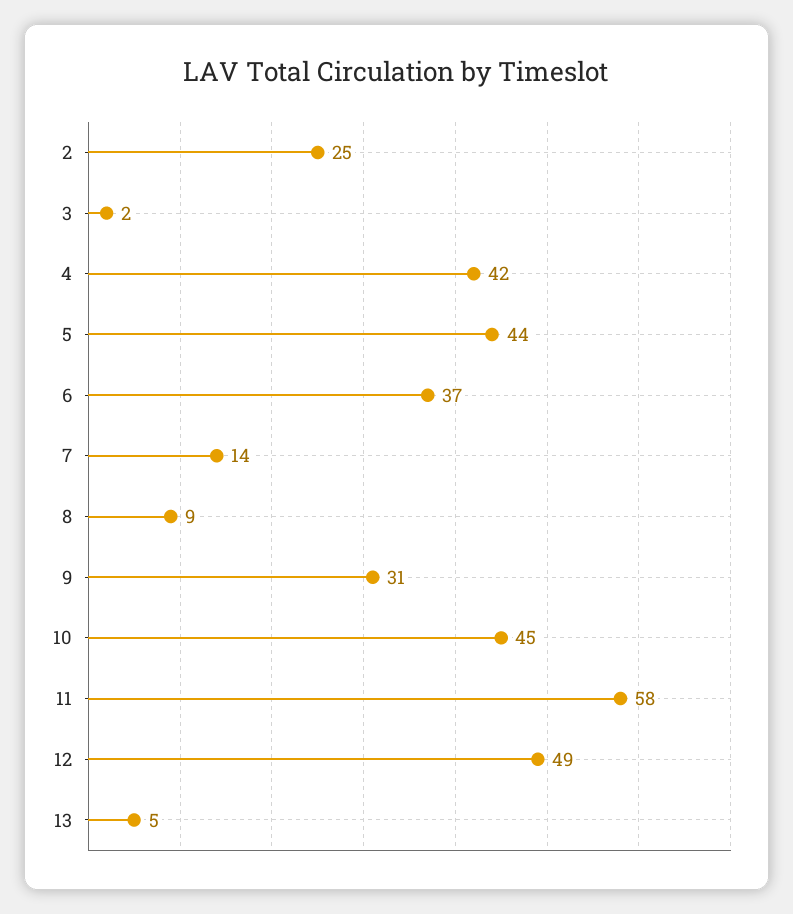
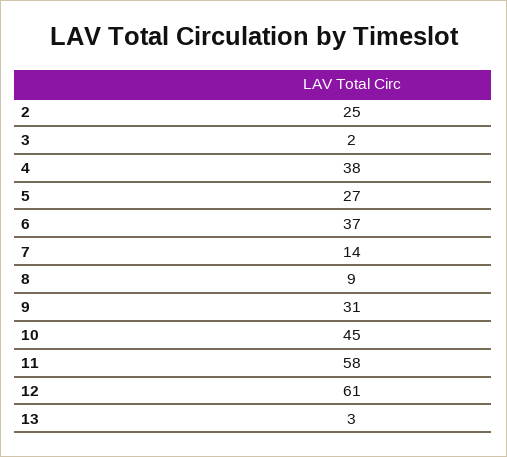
4: 42 -> 38
5: 44 -> 27
12: 49 -> 61
13: 5 -> 3

